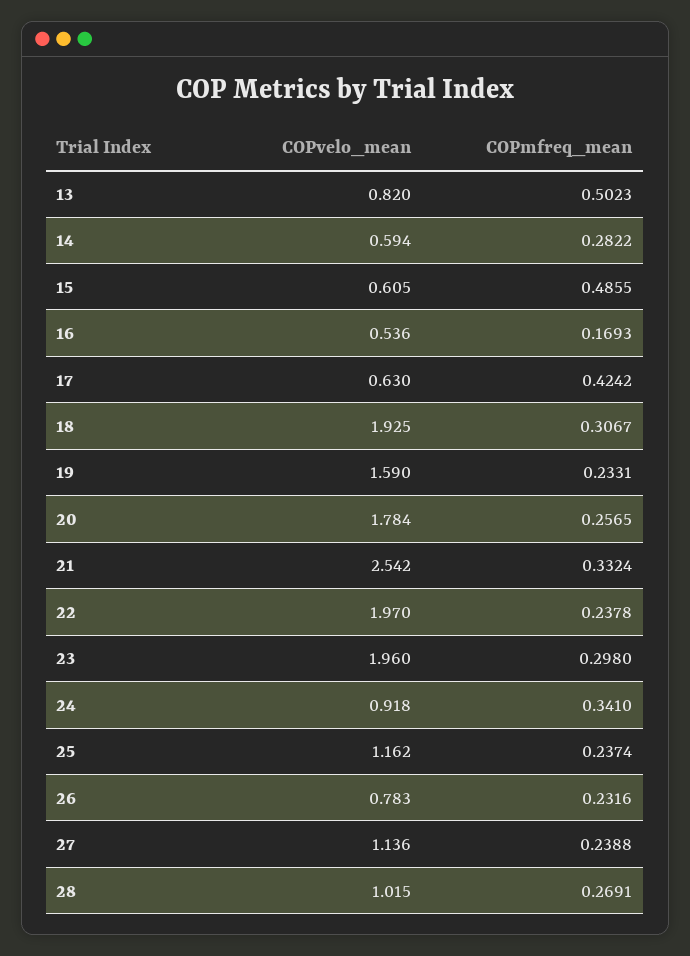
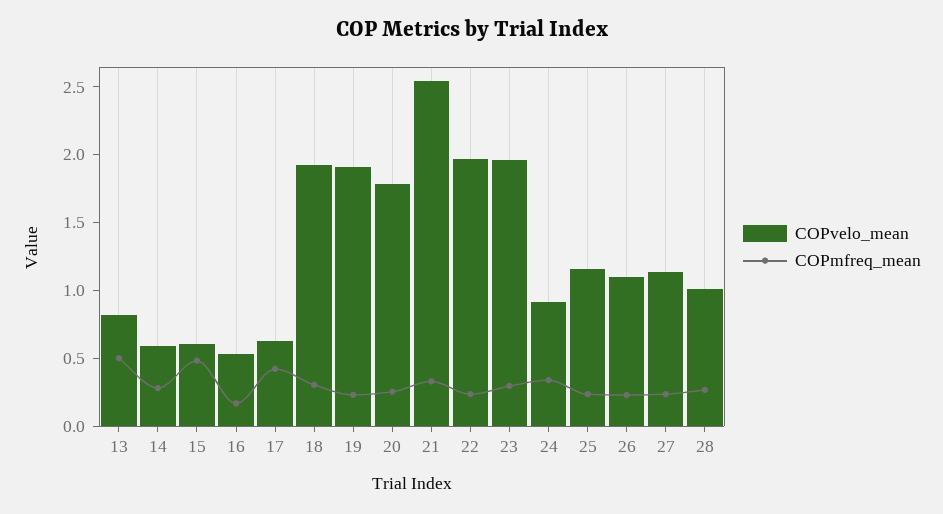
COPvelo_mean, 19: 1.59 -> 1.9
COPvelo_mean, 26: 0.783 -> 1.1

